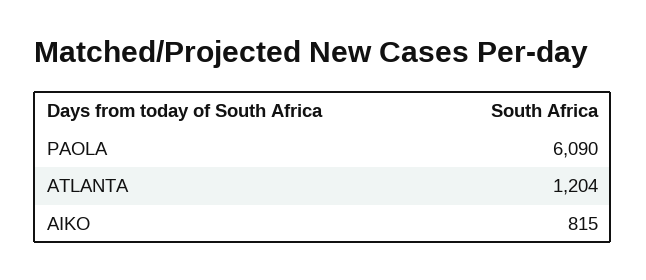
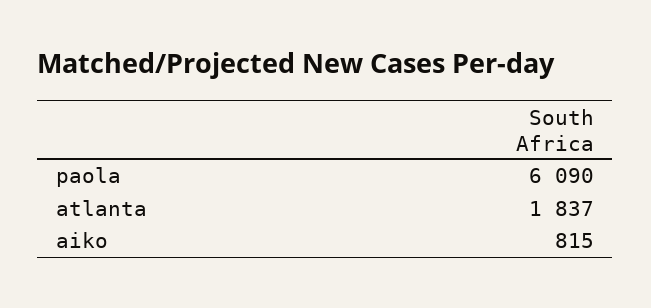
ATLANTA: 1204 -> 1837

